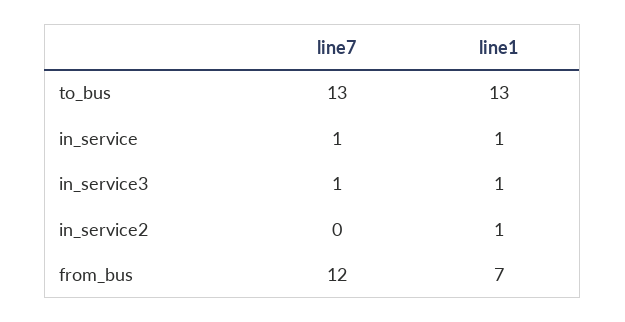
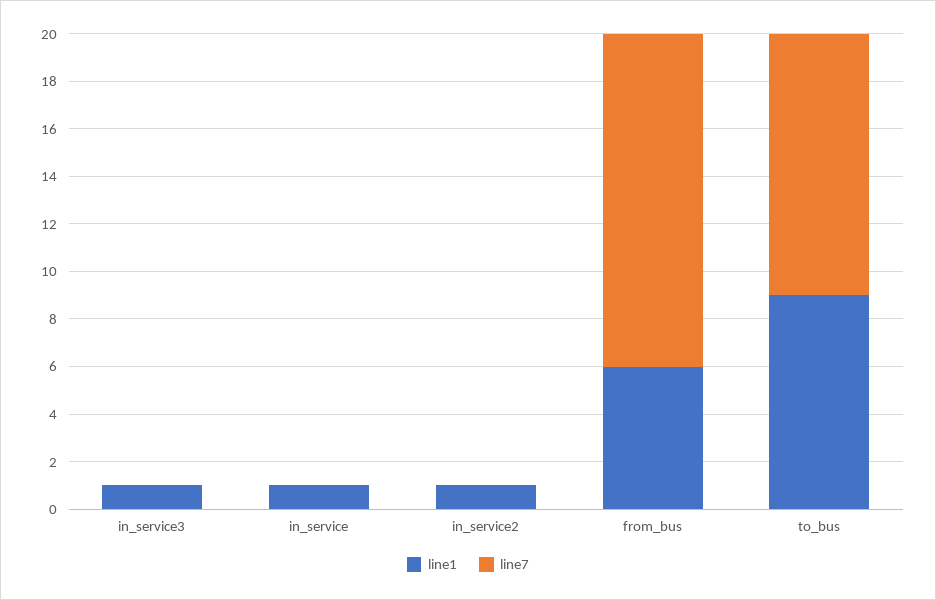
line7, to_bus: 13 -> 11
line1, to_bus: 13 -> 9
line7, in_service: 1 -> 0
line7, in_service3: 1 -> 0
line7, from_bus: 12 -> 14
line1, from_bus: 7 -> 6

